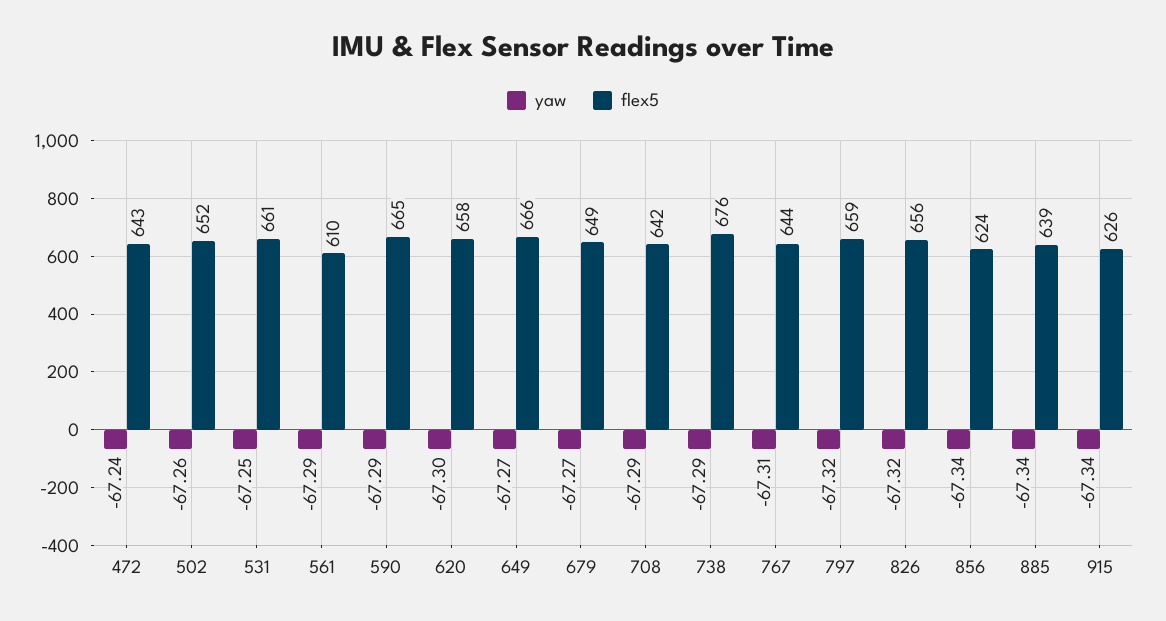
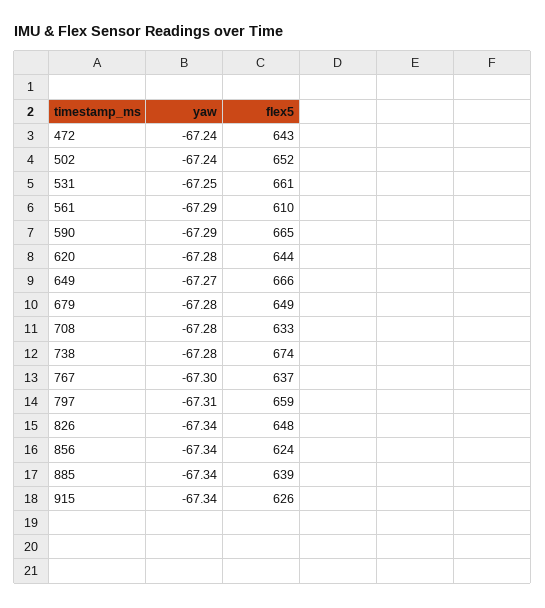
yaw, 502: -67.26 -> -67.24
yaw, 620: -67.3 -> -67.28
flex5, 620: 658 -> 644
yaw, 679: -67.27 -> -67.28
yaw, 708: -67.29 -> -67.28
flex5, 708: 642 -> 633
yaw, 738: -67.29 -> -67.28
flex5, 738: 676 -> 674
yaw, 767: -67.31 -> -67.3
flex5, 767: 644 -> 637
yaw, 797: -67.32 -> -67.31
yaw, 826: -67.32 -> -67.34
flex5, 826: 656 -> 648

